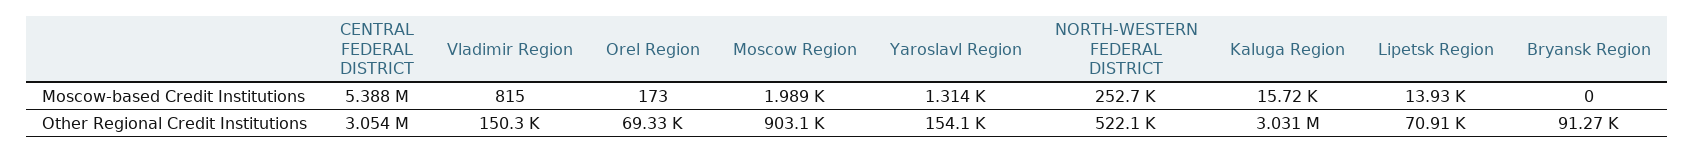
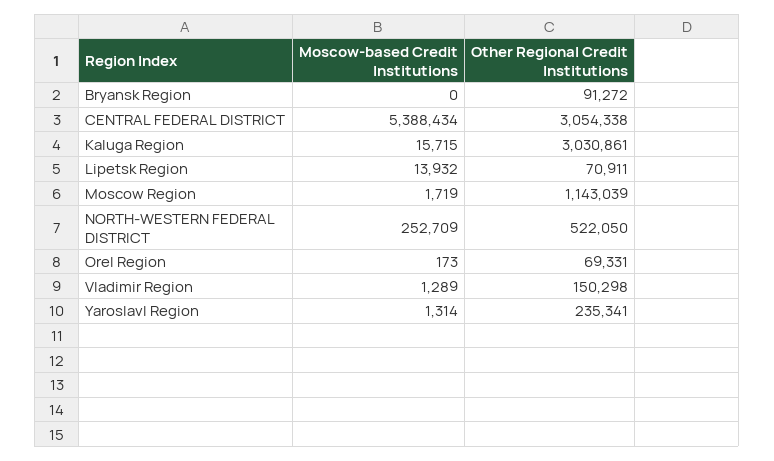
Vladimir Region, Moscow-based Credit Institutions: 815 -> 1289
Moscow Region, Moscow-based Credit Institutions: 1989 -> 1719
Moscow Region, Other Regional Credit Institutions: 903100 -> 1143039
Yaroslavl Region, Other Regional Credit Institutions: 154100 -> 235341

